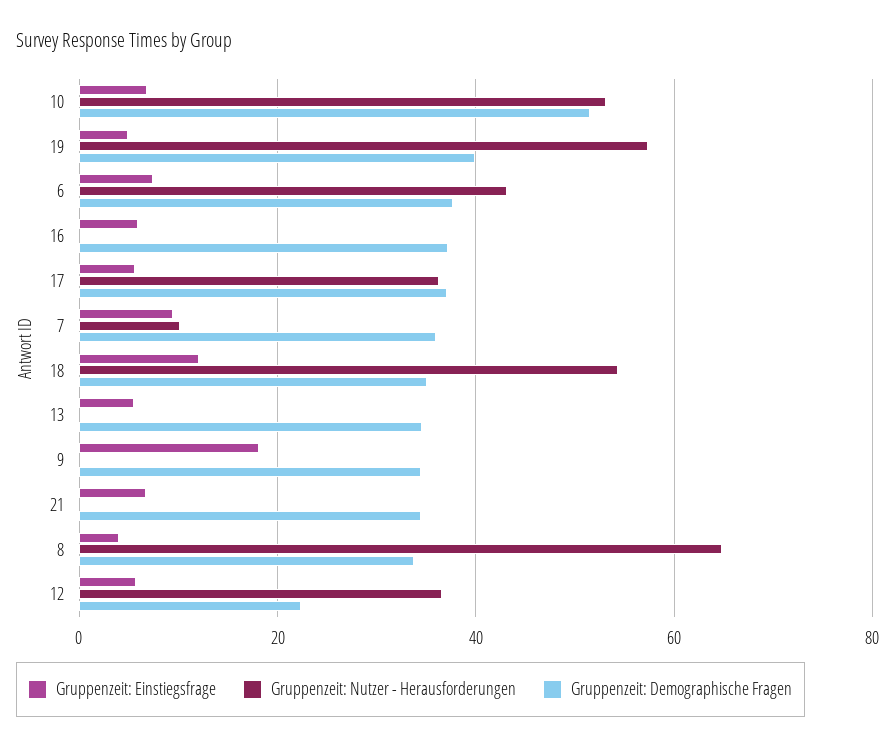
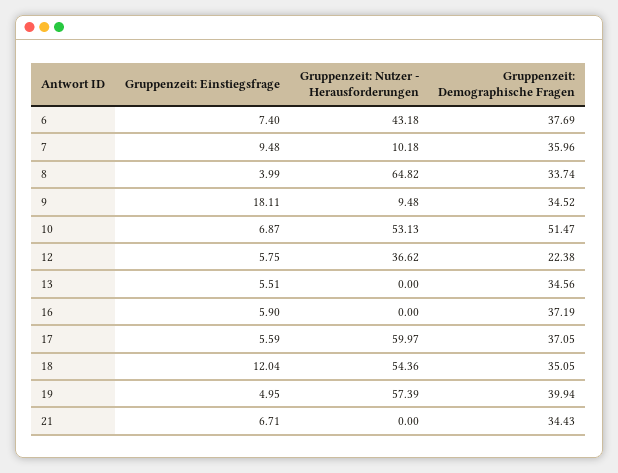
Gruppenzeit: Nutzer - Herausforderungen, 17: 36 -> 59.97
Gruppenzeit: Nutzer - Herausforderungen, 9: 0 -> 9.48

